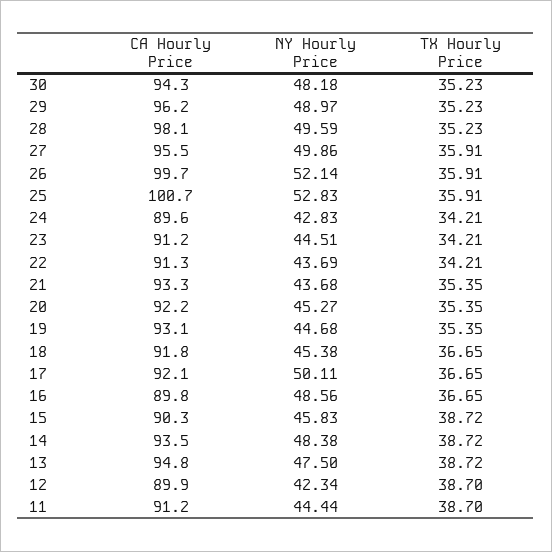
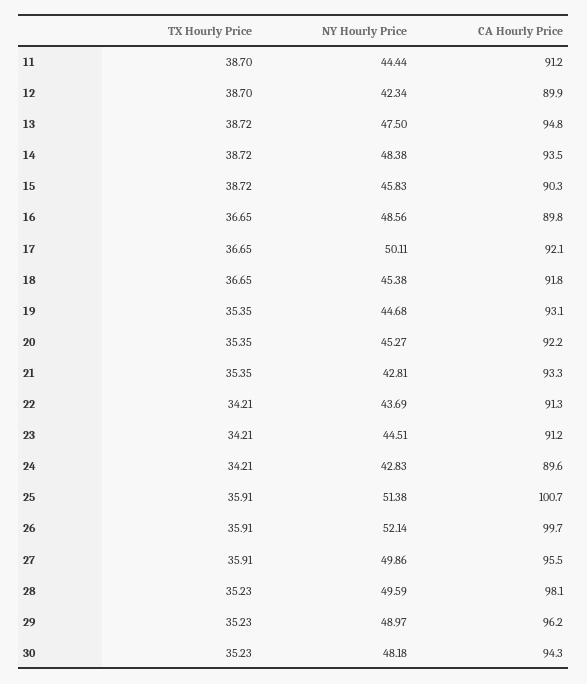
NY Hourly Price, 25: 52.83 -> 51.38
NY Hourly Price, 21: 43.68 -> 42.81

